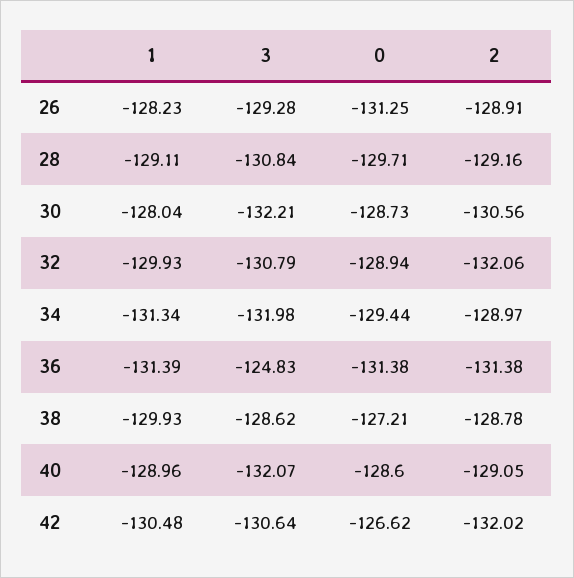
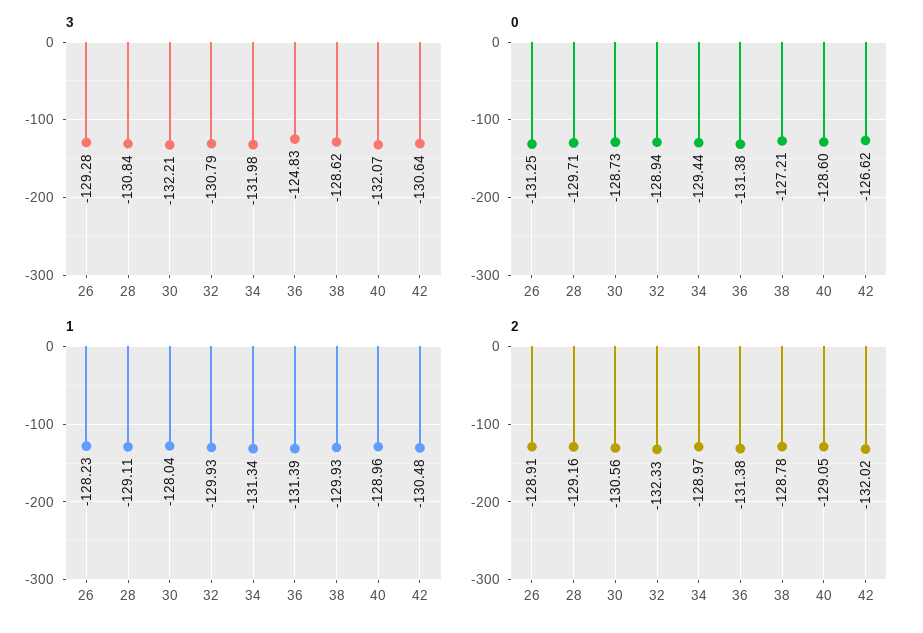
2, 32: -132.06 -> -132.33

